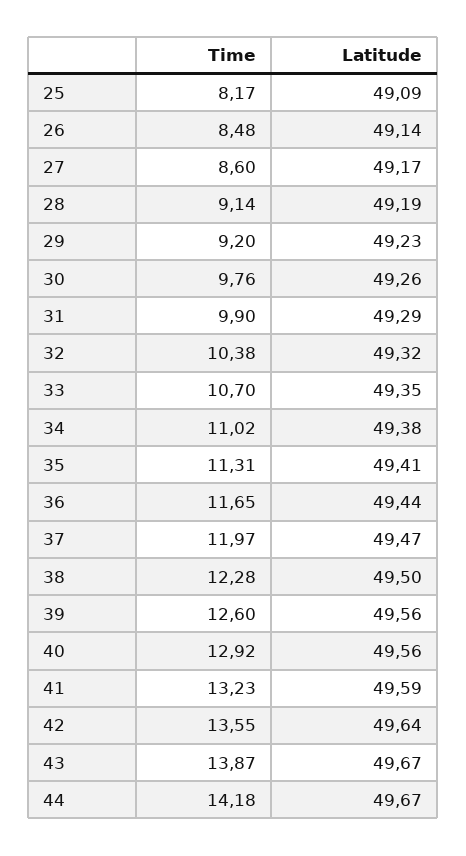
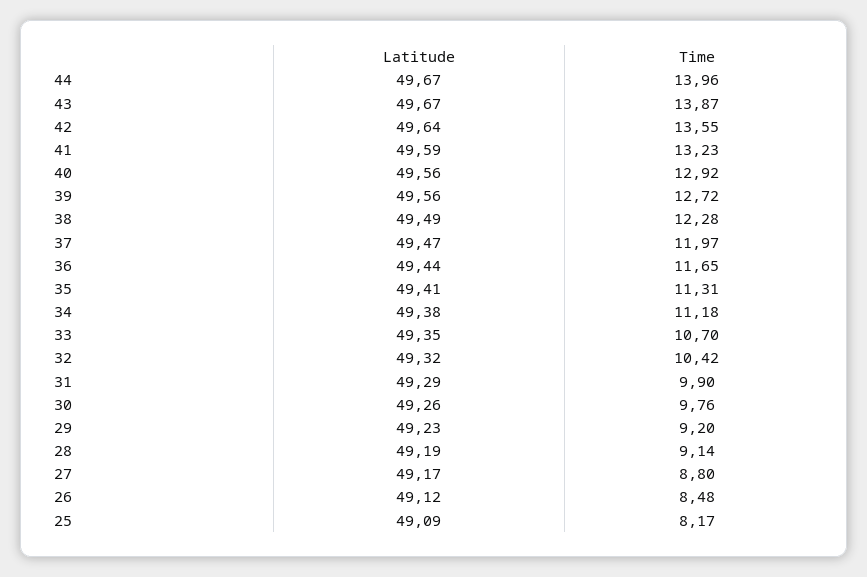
Latitude, 26: 49.14 -> 49.12
Time, 27: 8.6 -> 8.8
Time, 32: 10.38 -> 10.42
Time, 34: 11.02 -> 11.18
Latitude, 38: 49.5 -> 49.49
Time, 39: 12.6 -> 12.72
Time, 44: 14.18 -> 13.96

